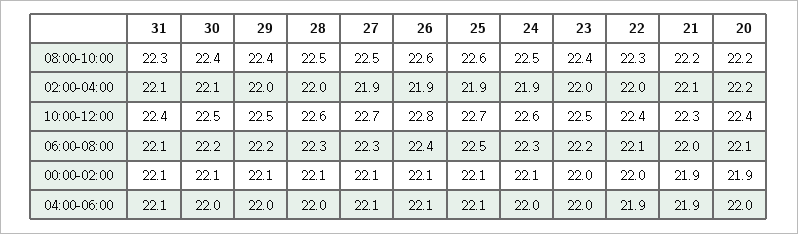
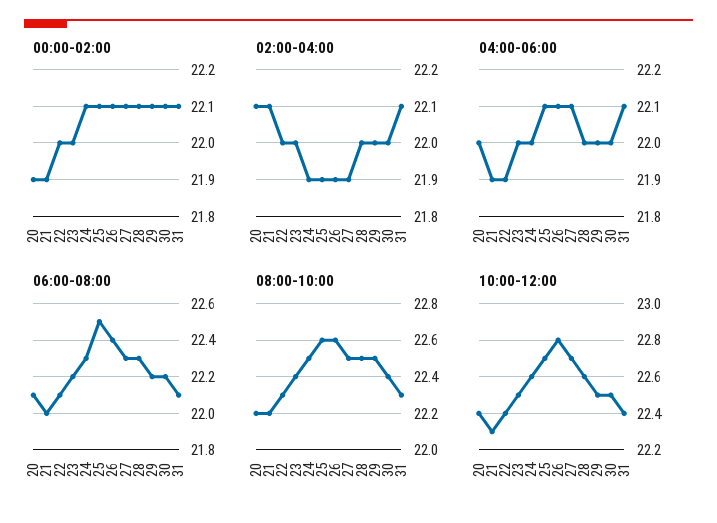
08:00-10:00, 29: 22.4 -> 22.5
02:00-04:00, 30: 22.1 -> 22
02:00-04:00, 20: 22.2 -> 22.1

